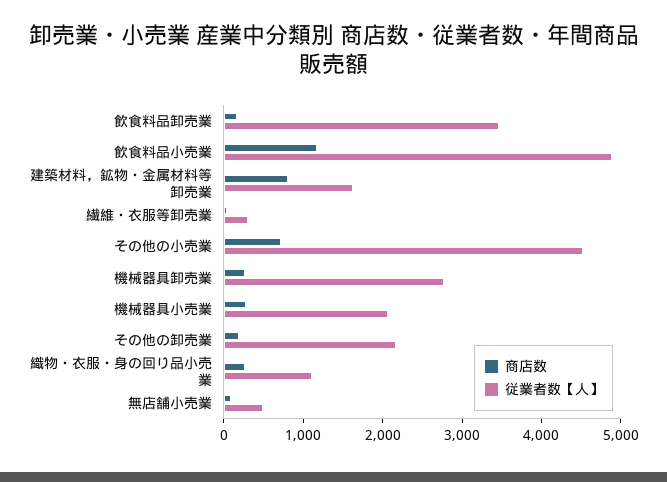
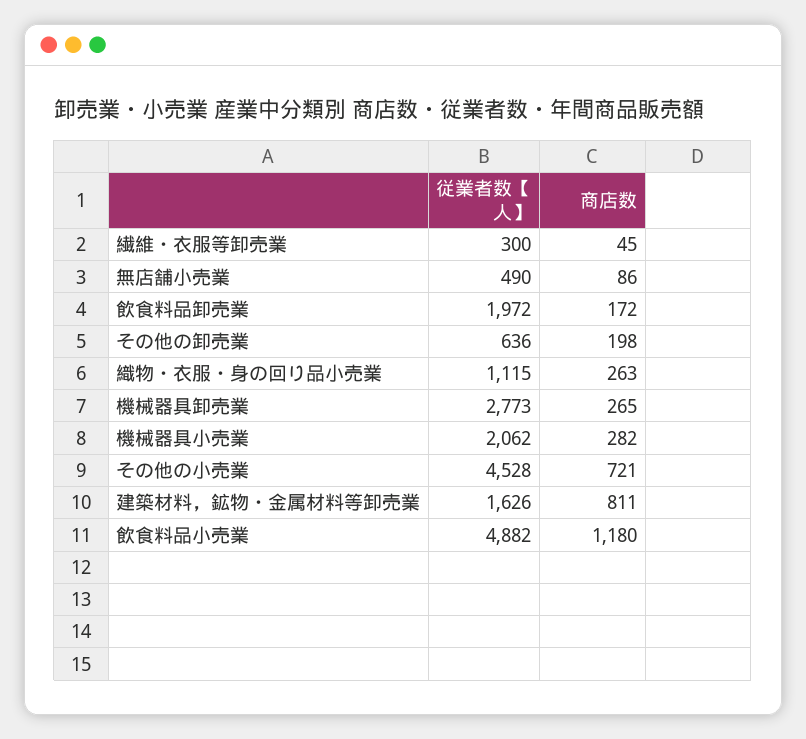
従業者数【人】, 飲食料品卸売業: 3400 -> 1972
従業者数【人】, その他の卸売業: 2200 -> 636

